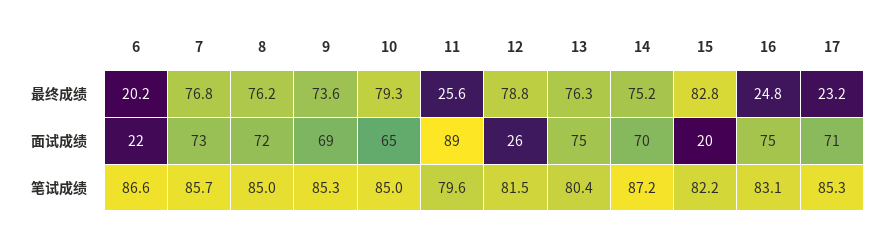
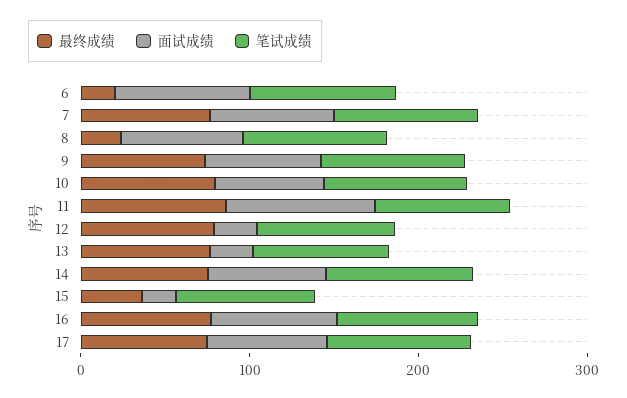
最终成绩, 8: 76.2 -> 20
最终成绩, 11: 25.6 -> 80
最终成绩, 15: 82.8 -> 40
最终成绩, 16: 24.8 -> 80
最终成绩, 17: 23.2 -> 80
面试成绩, 6: 22 -> 80
面试成绩, 13: 75 -> 20

